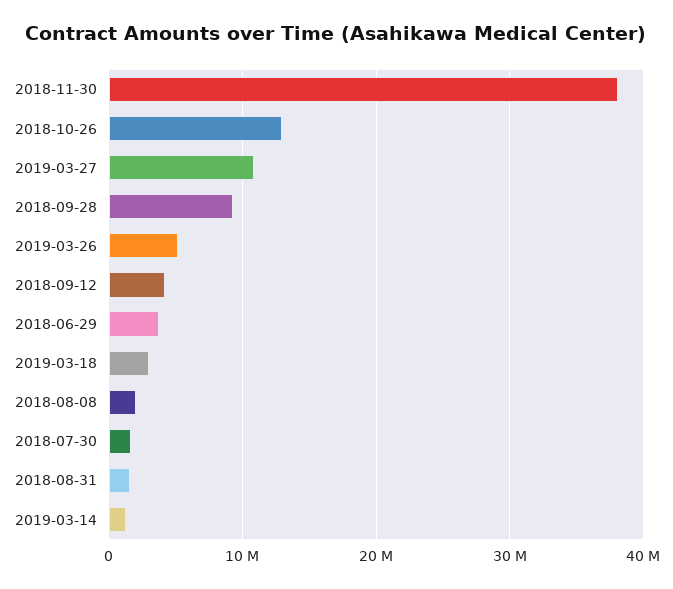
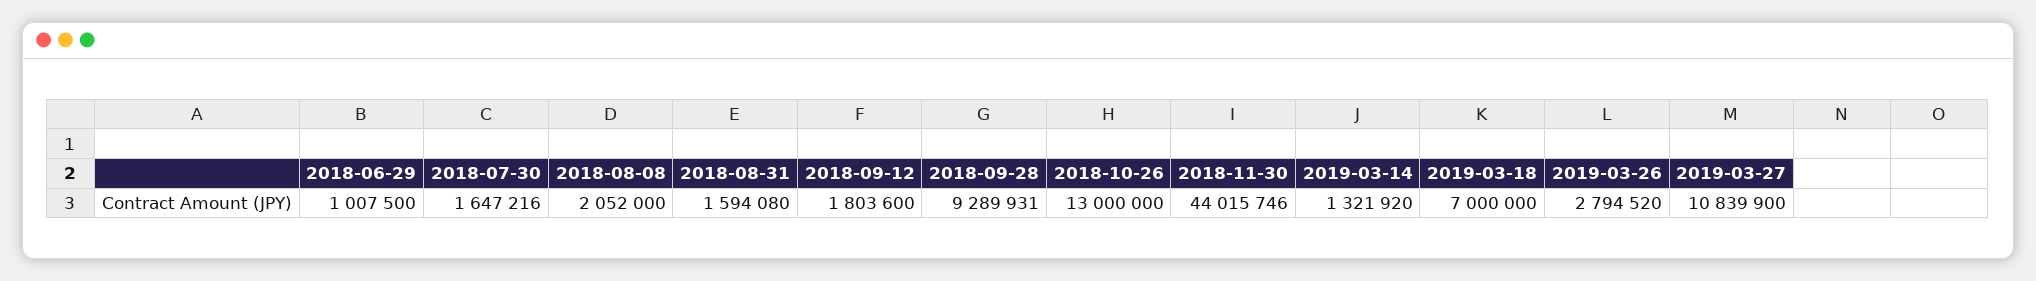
2018-11-30: 38000000 -> 44015746
2019-03-26: 5000000 -> 2794520
2018-09-12: 4000000 -> 1803600
2018-06-29: 4000000 -> 1007500
2019-03-18: 3000000 -> 7000000

